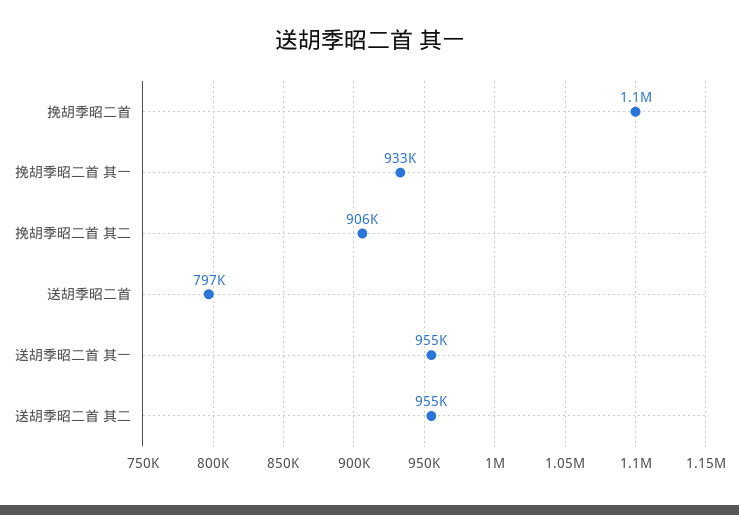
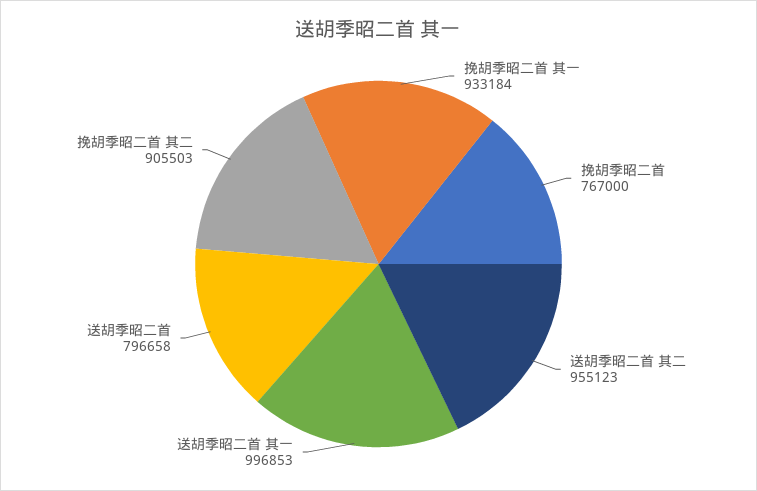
挽胡季昭二首: 1100000 -> 767000
送胡季昭二首 其一: 955000 -> 996853

